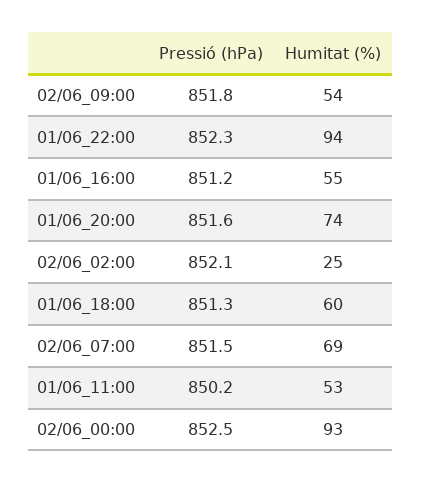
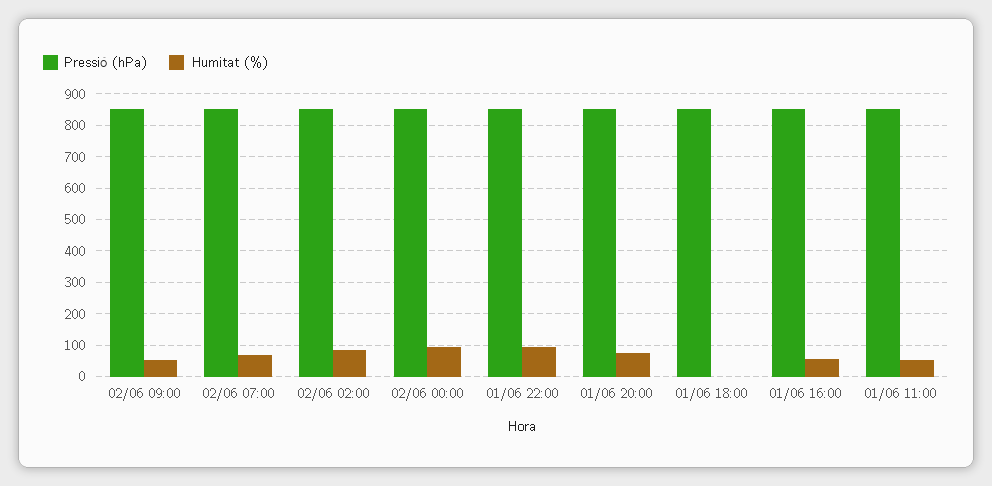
Humitat (%), 02/06_02:00: 25 -> 80
Humitat (%), 01/06_18:00: 60 -> 0

